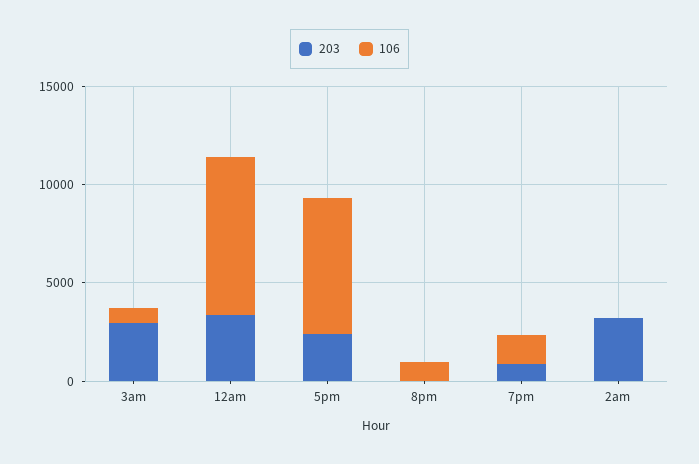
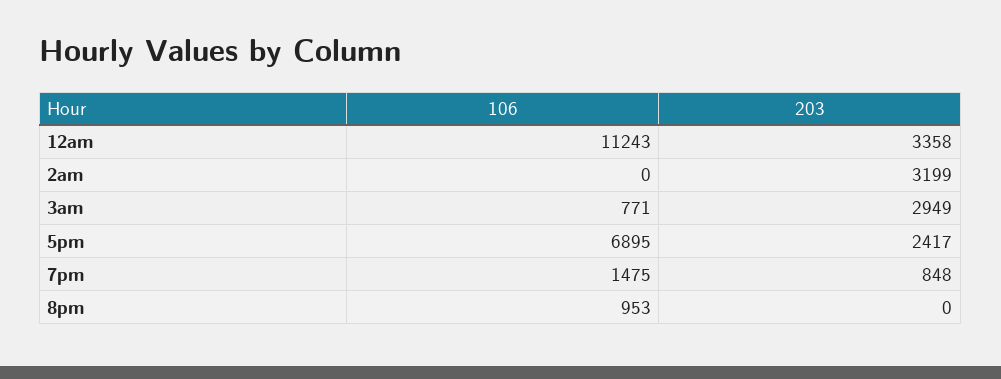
106, 12am: 8000 -> 11243

